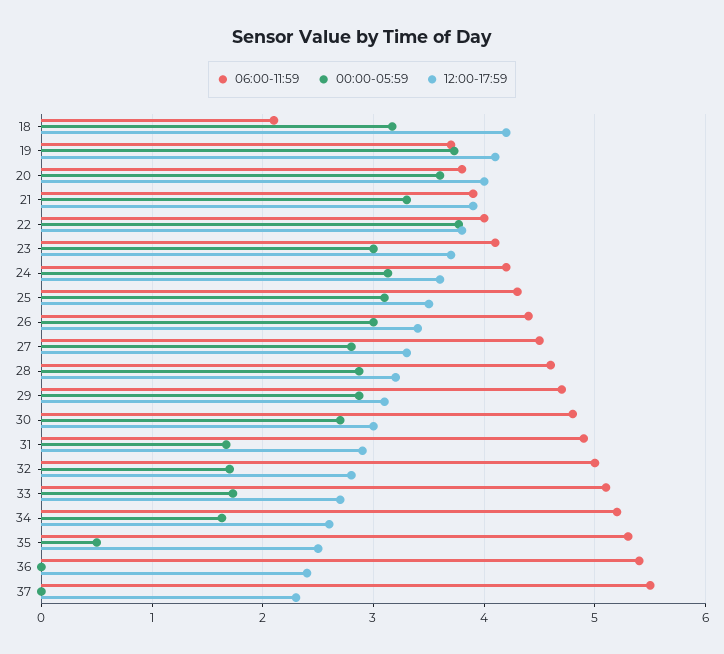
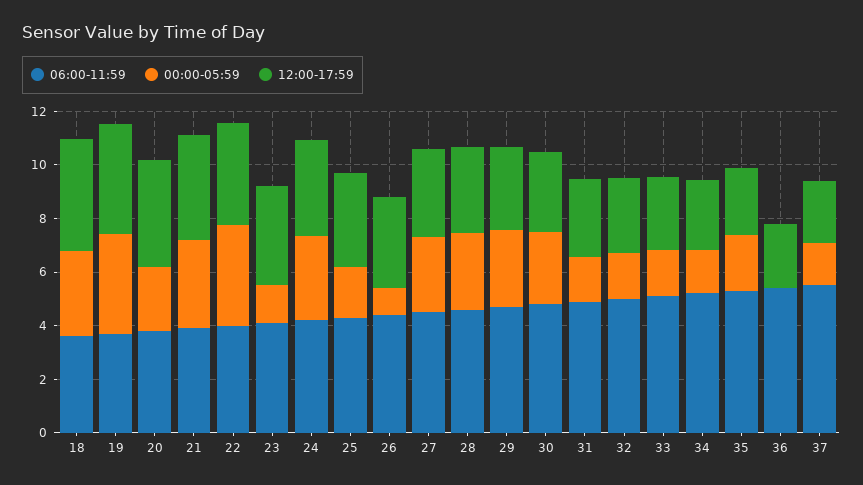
06:00-11:59, 18: 2.1 -> 3.5
00:00-05:59, 20: 3.6 -> 2.5
00:00-05:59, 23: 3 -> 1.5
00:00-05:59, 25: 3.1 -> 2
00:00-05:59, 26: 3 -> 1
00:00-05:59, 35: 0.5 -> 2
00:00-05:59, 37: 0 -> 1.5

